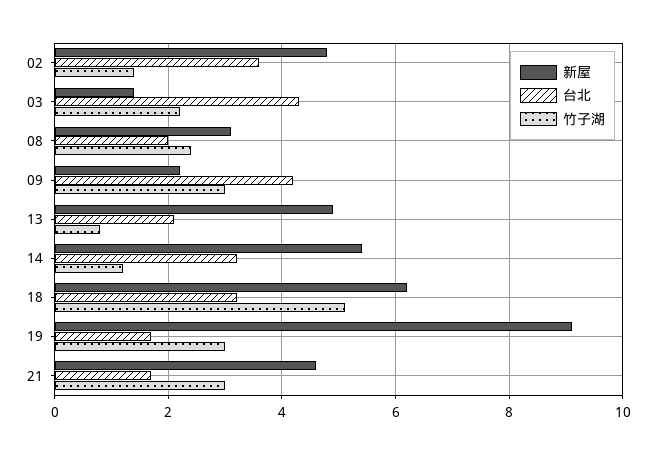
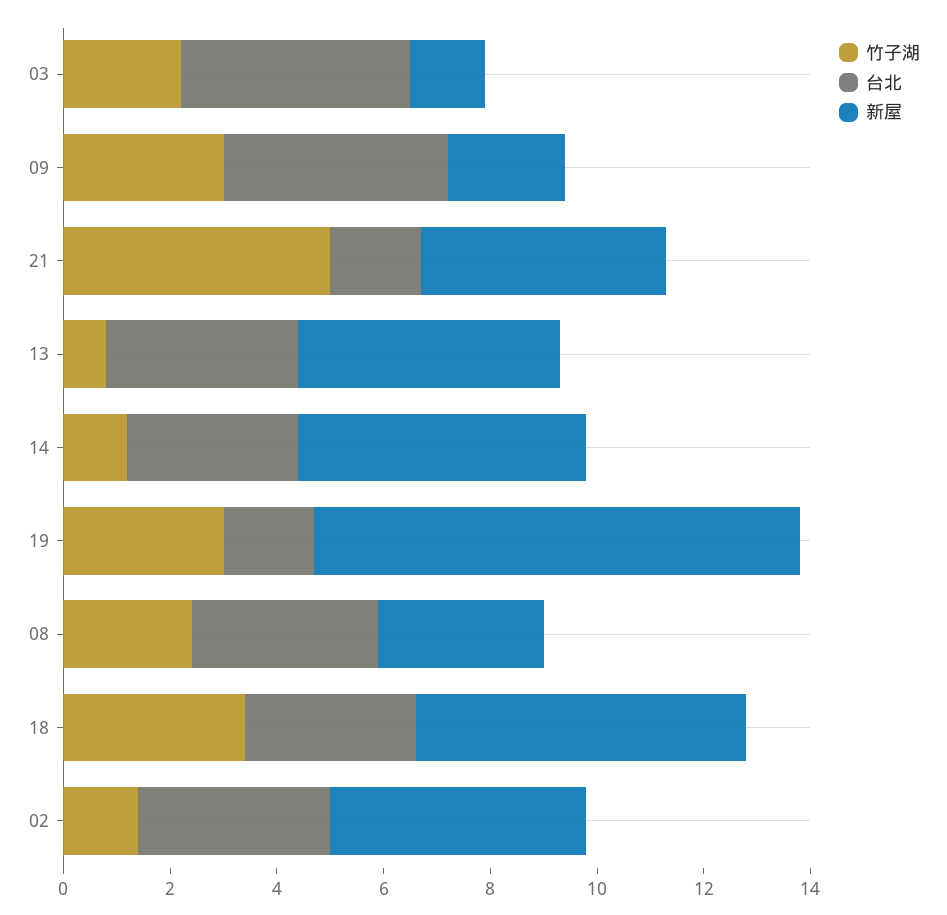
台北, 08: 2 -> 3.5
台北, 13: 2 -> 3.5
竹子湖, 18: 5 -> 3.5
竹子湖, 21: 3 -> 5

